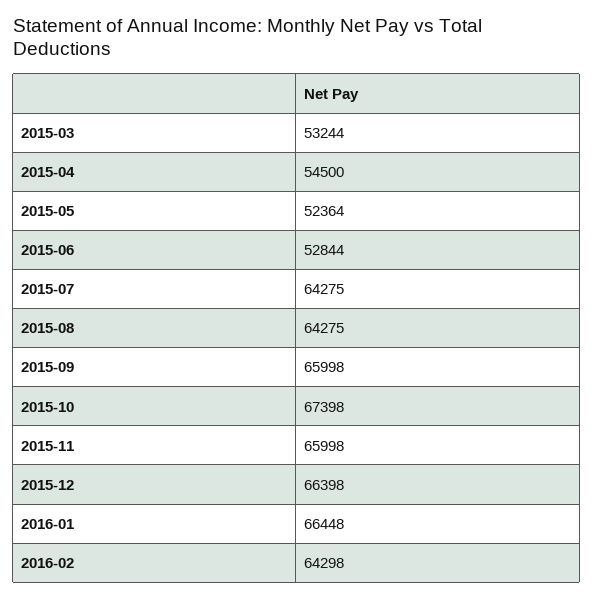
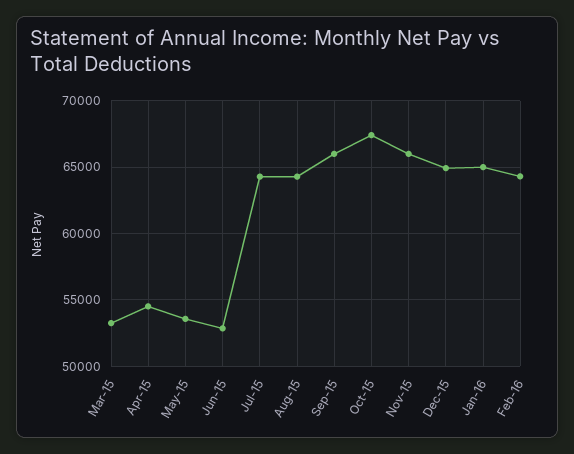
2015-05: 52364 -> 53500
2015-12: 66398 -> 65000
2016-01: 66448 -> 65000

